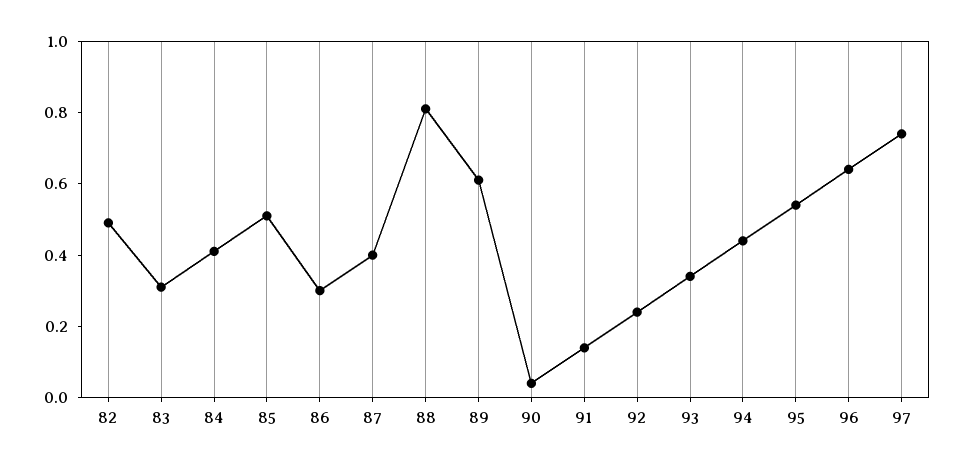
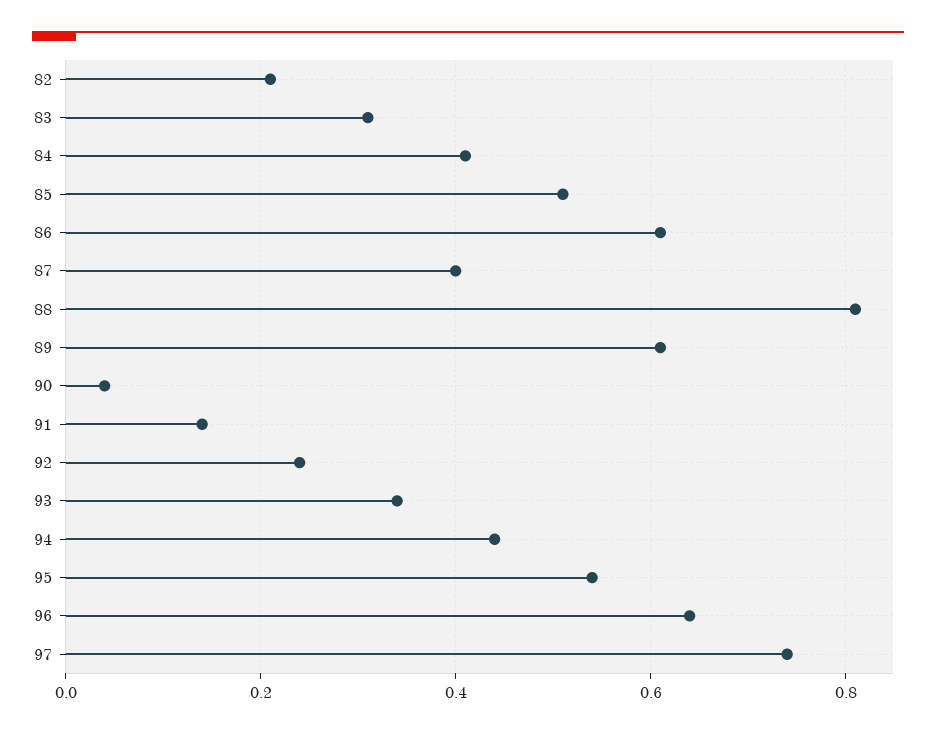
82: 0.5 -> 0.2
86: 0.3 -> 0.6

